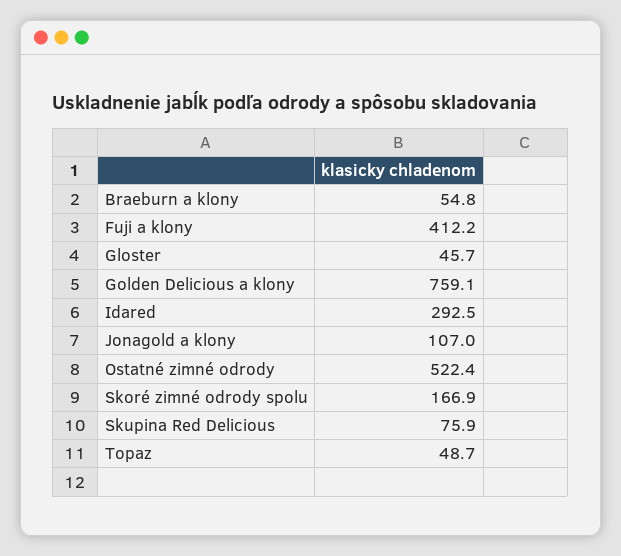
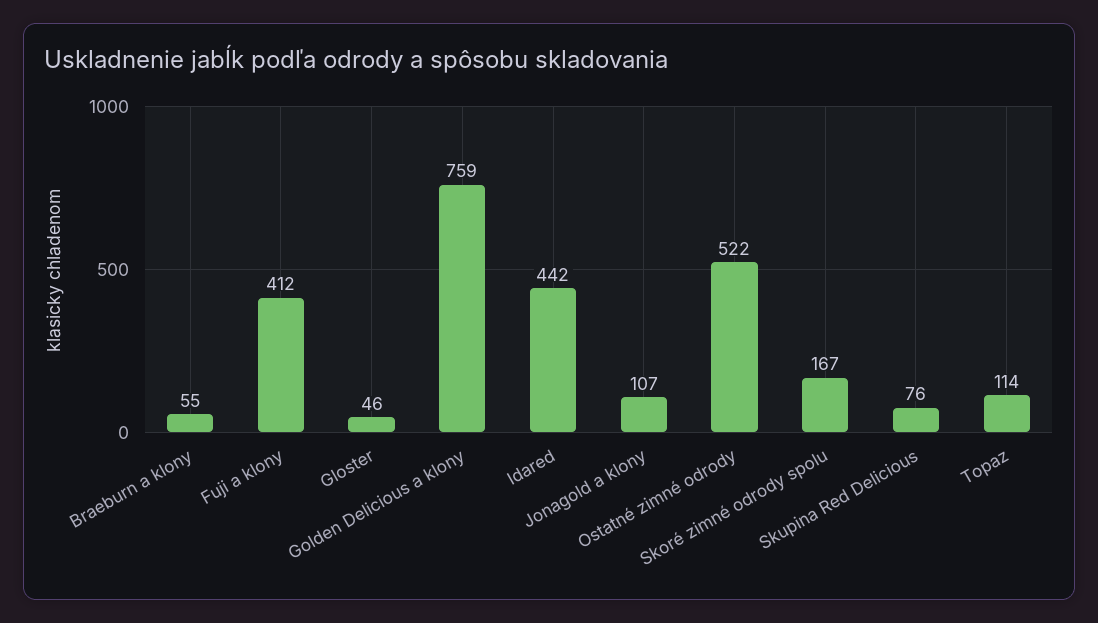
Idared: 292.5 -> 442
Topaz: 48.7 -> 114

